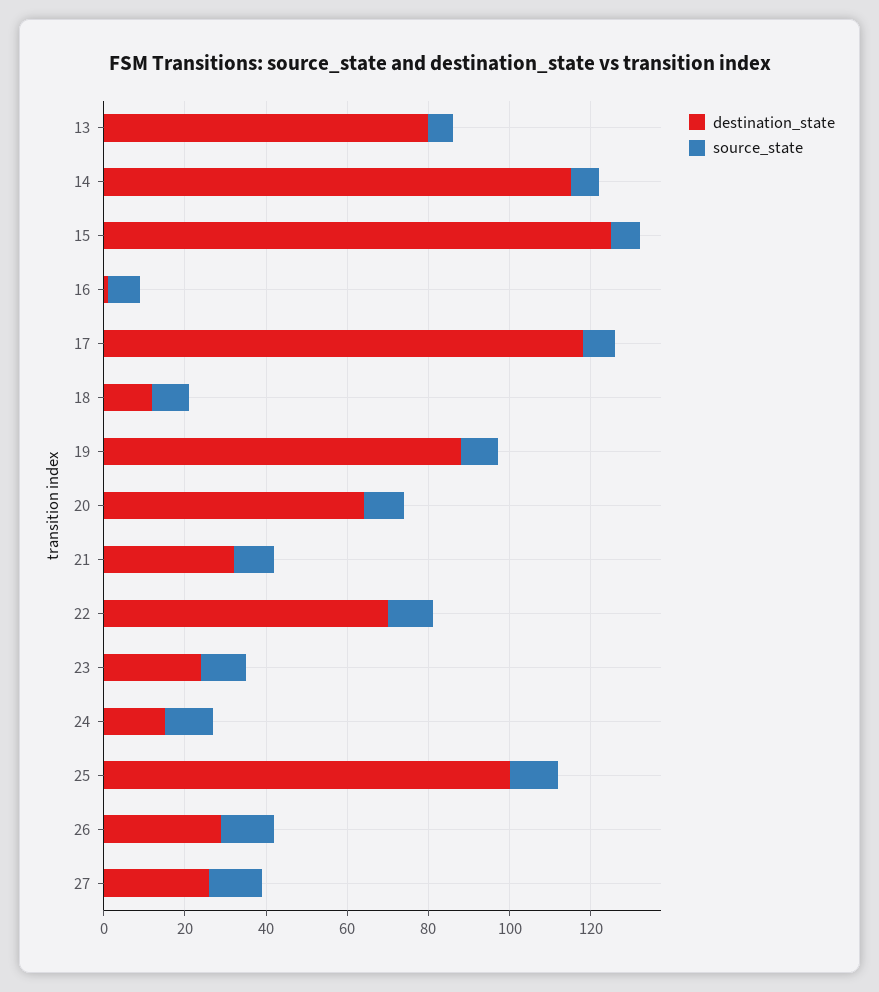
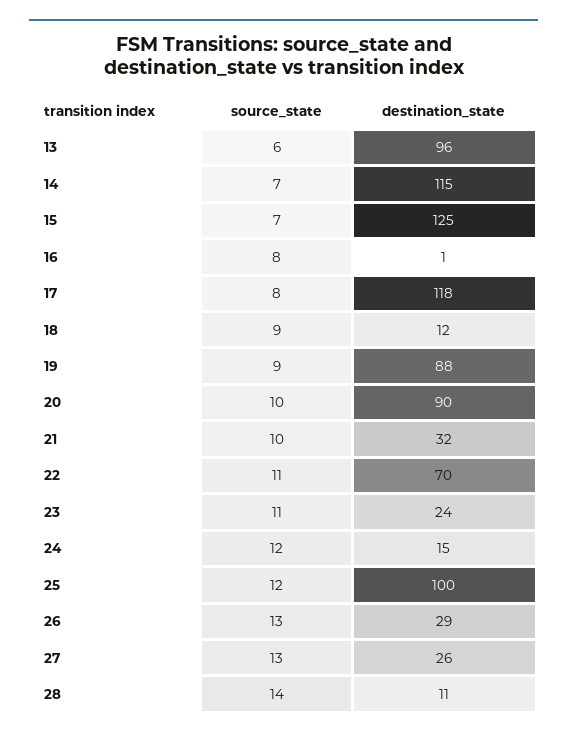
destination_state, 13: 80 -> 96
destination_state, 20: 65 -> 90
source_state, 28: none -> 14
destination_state, 28: none -> 11

